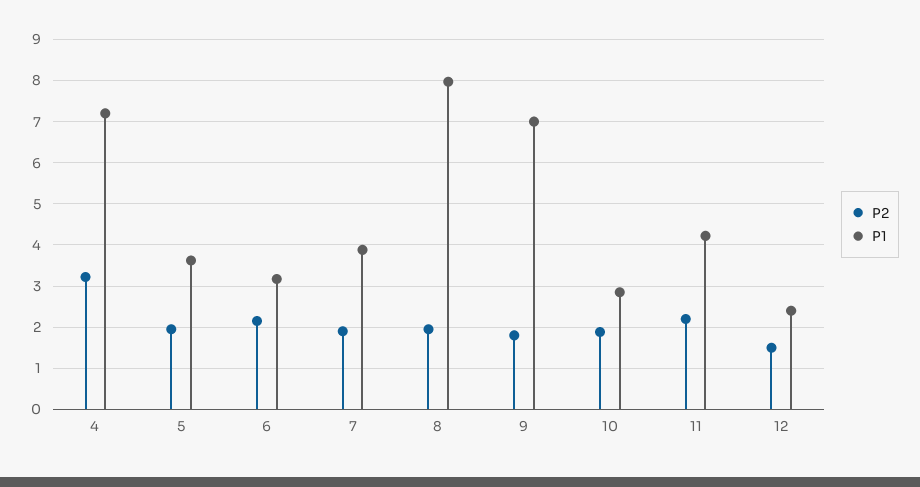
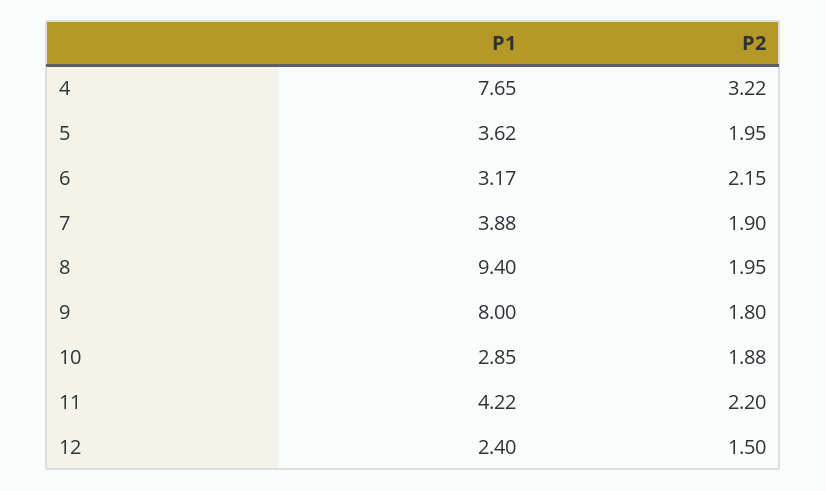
P1, 4: 7.2 -> 7.65
P1, 8: 8 -> 9.4
P1, 9: 7 -> 8

